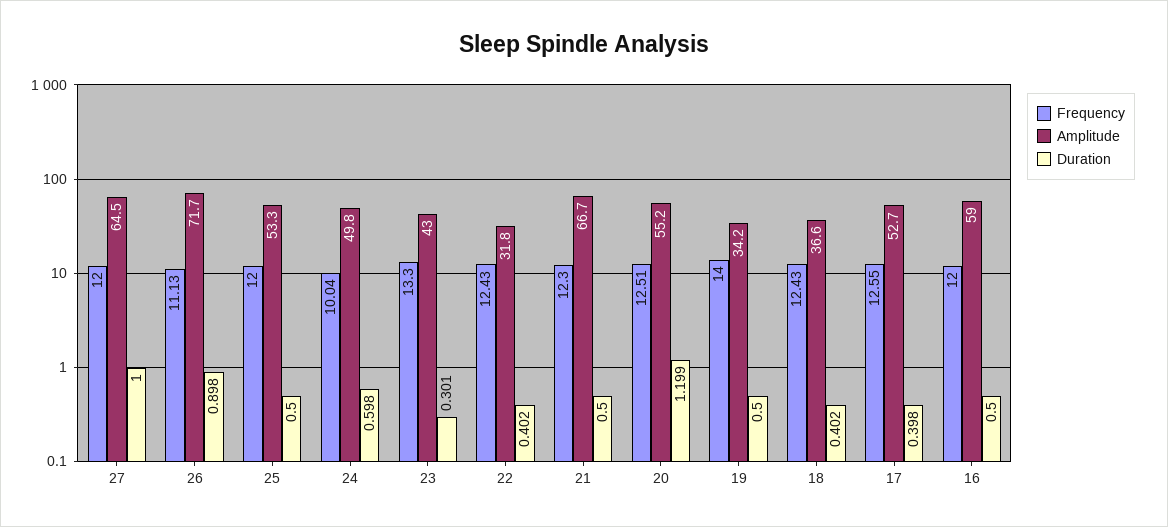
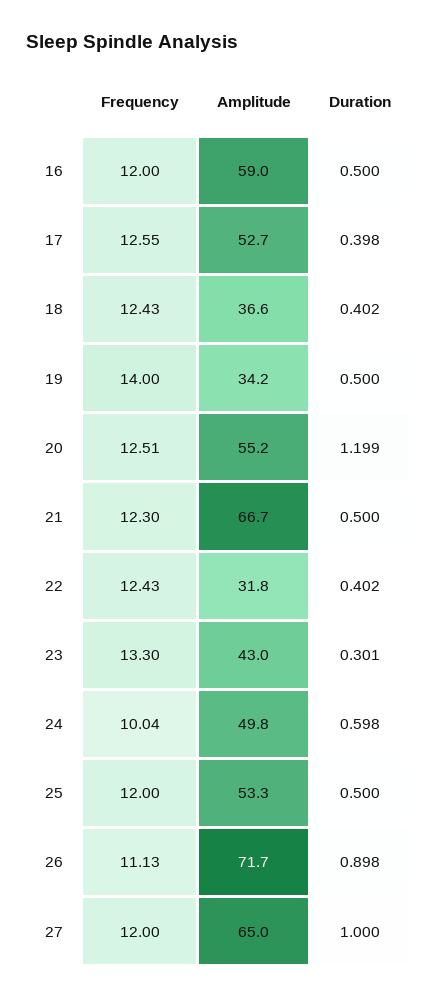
Amplitude, 27: 64.5 -> 65

